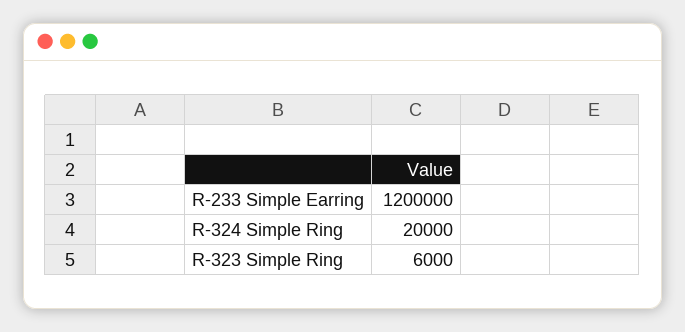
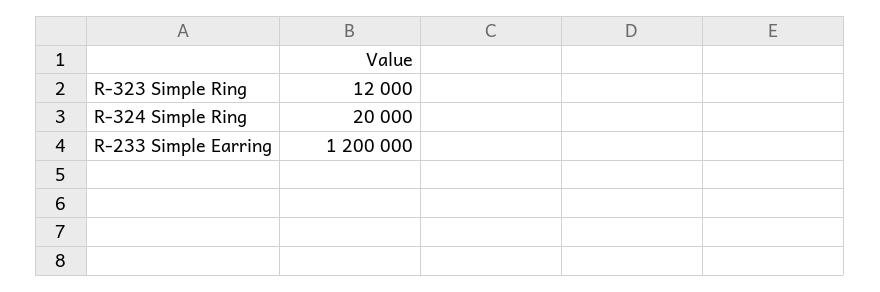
R-323 Simple Ring: 6000 -> 12000

